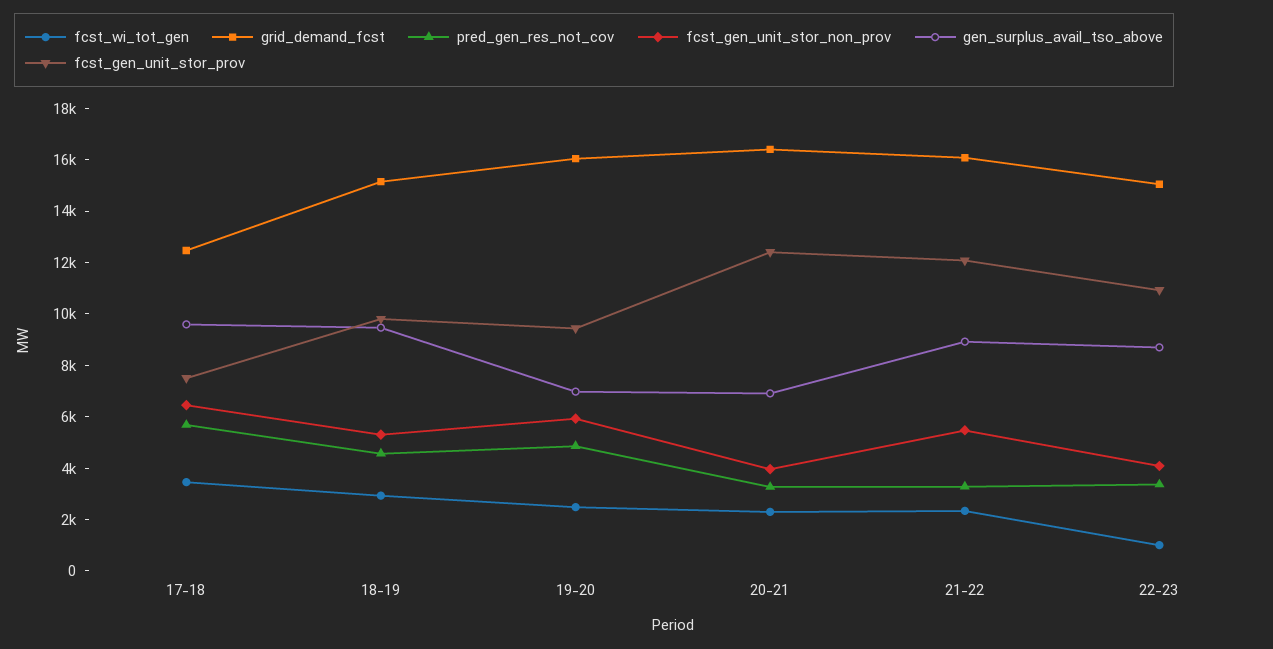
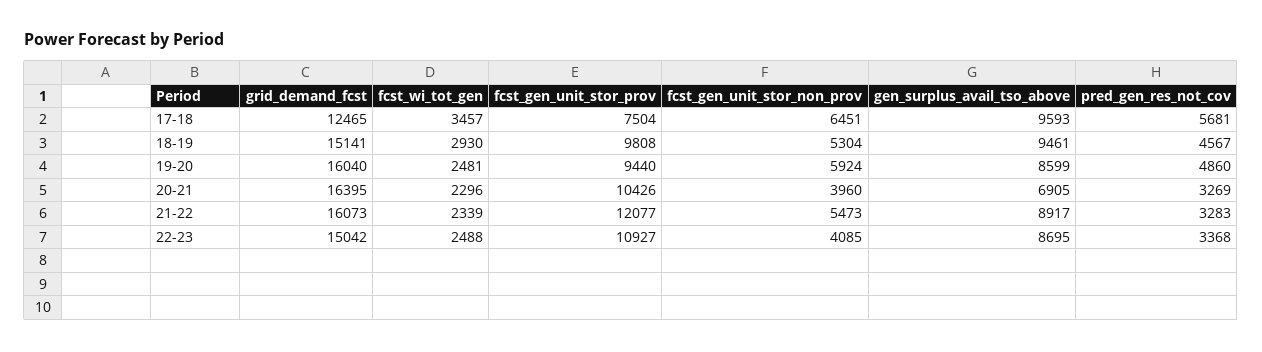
gen_surplus_avail_tso_above, 19-20: 7000 -> 8599
fcst_gen_unit_stor_prov, 20-21: 12500 -> 10426
fcst_wi_tot_gen, 22-23: 1000 -> 2488

